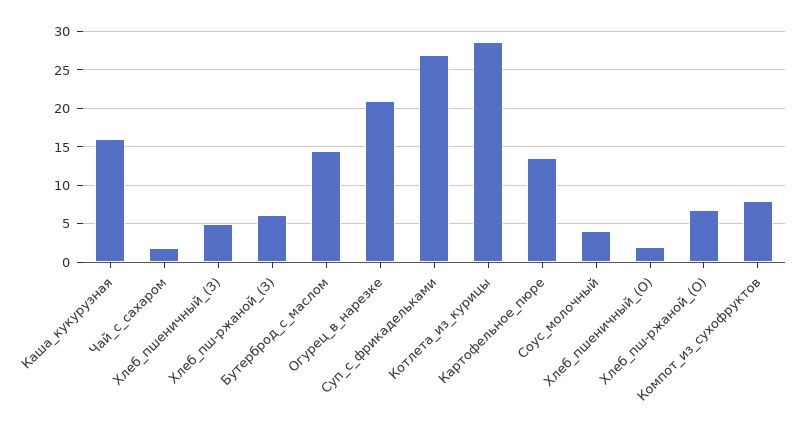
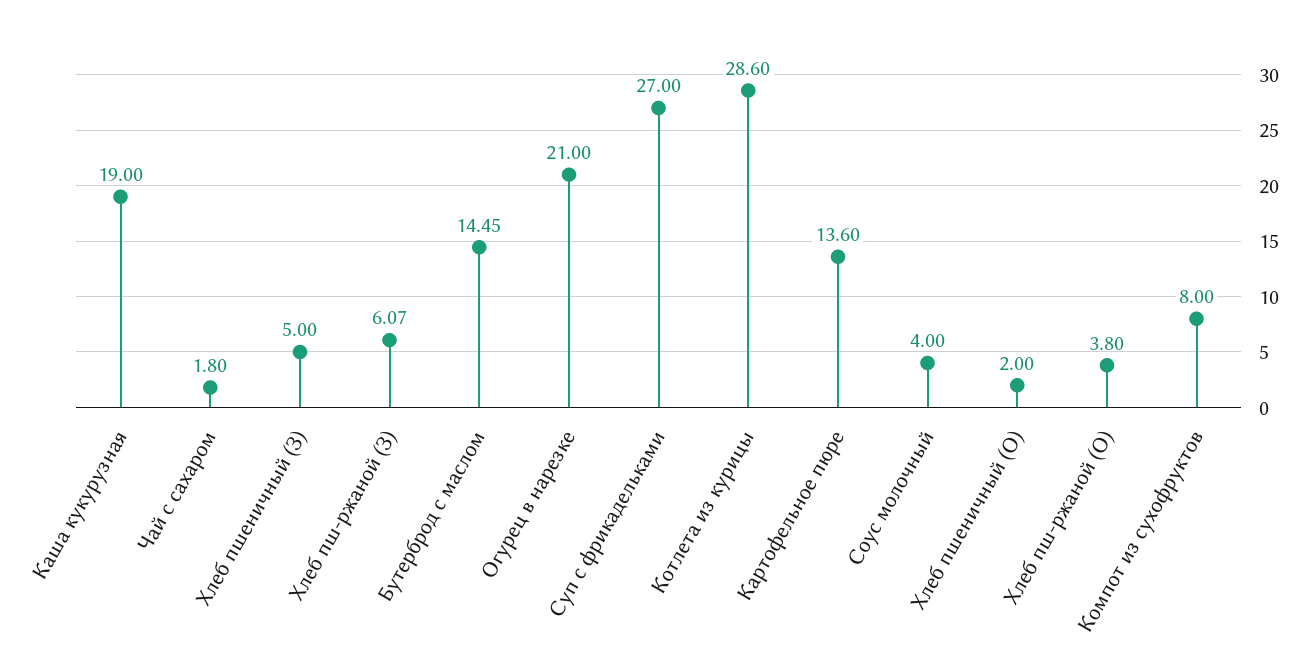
Каша_кукурузная: 16 -> 19
Хлеб_пш-ржаной_(О): 7 -> 3.8

